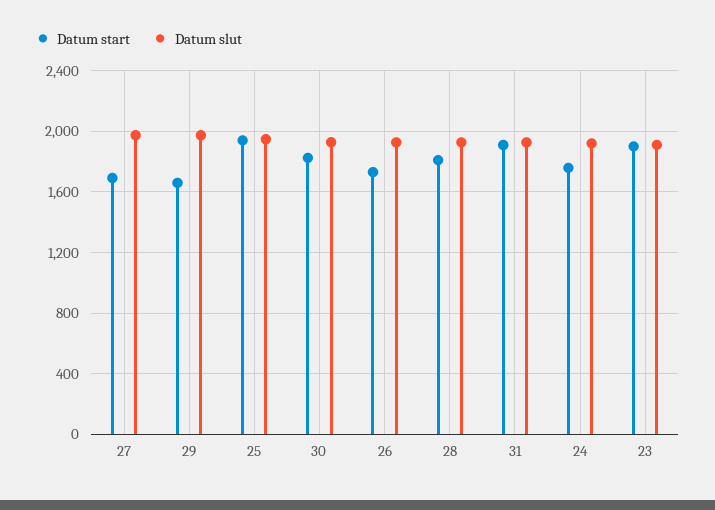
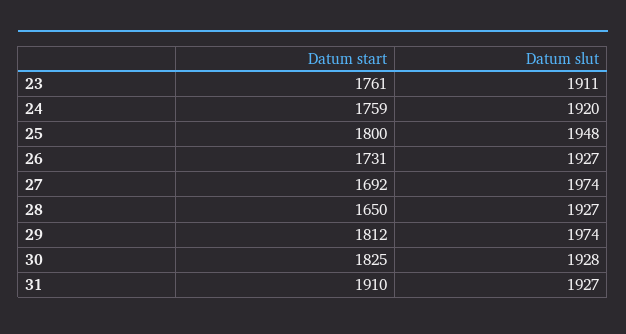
Datum start, 29: 1650 -> 1812
Datum start, 25: 1950 -> 1800
Datum start, 28: 1800 -> 1650
Datum start, 23: 1900 -> 1761

